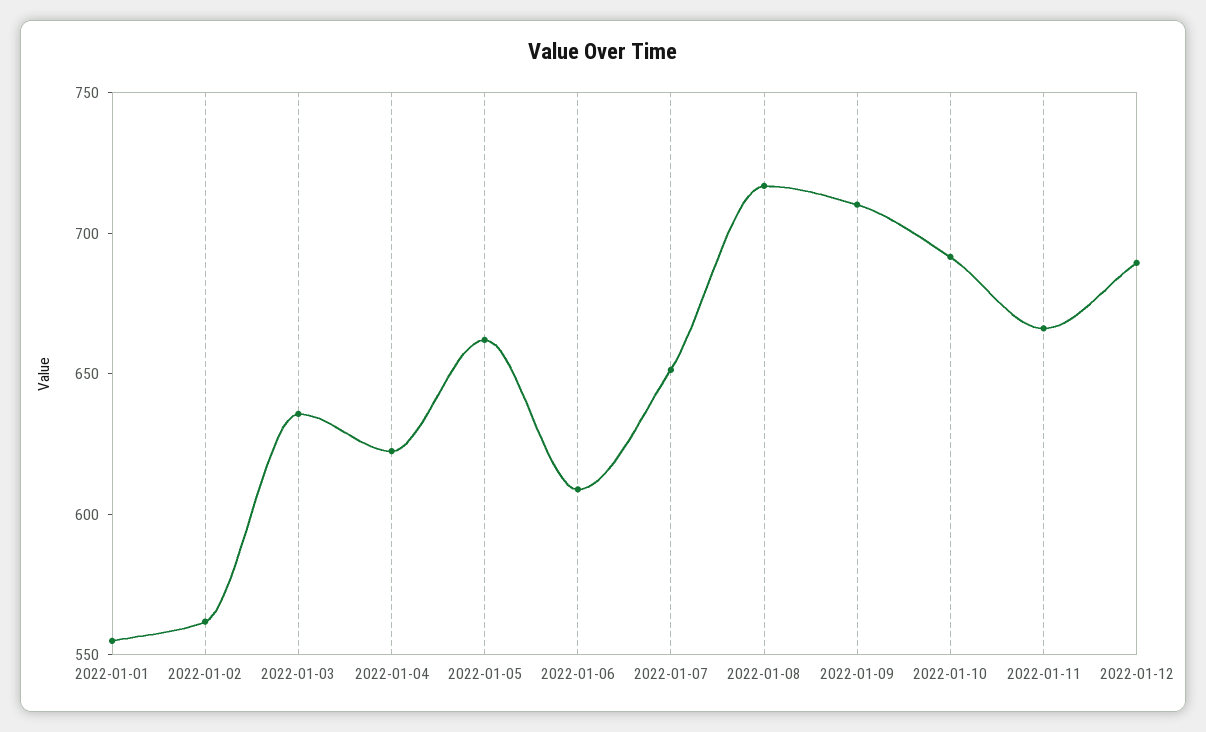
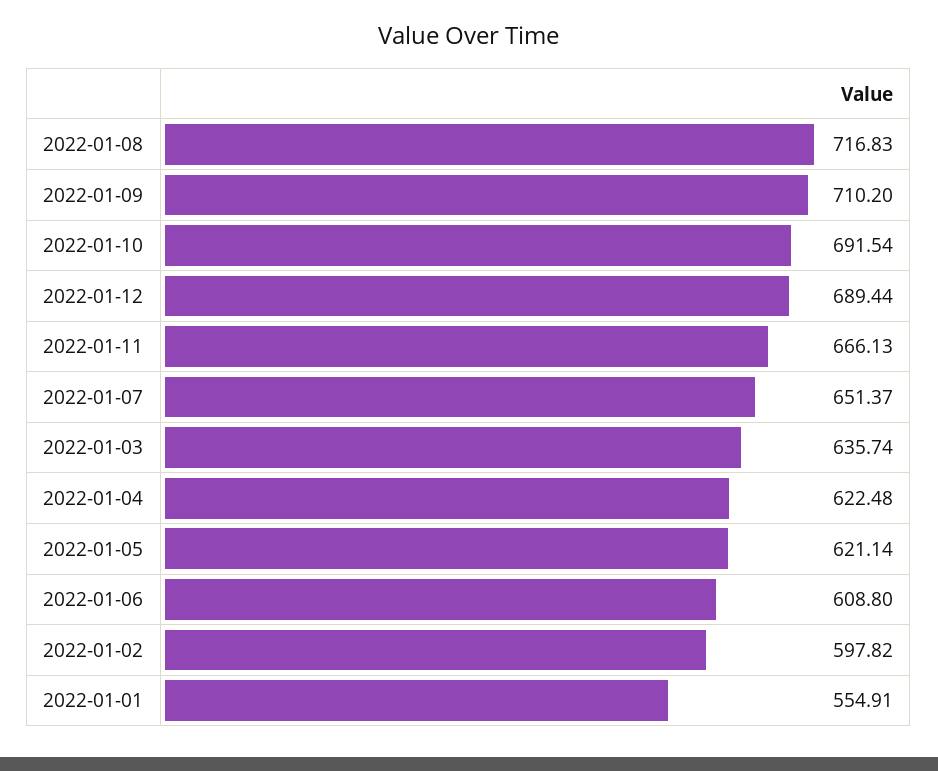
2022-01-02: 560 -> 597.82
2022-01-05: 660 -> 621.14

